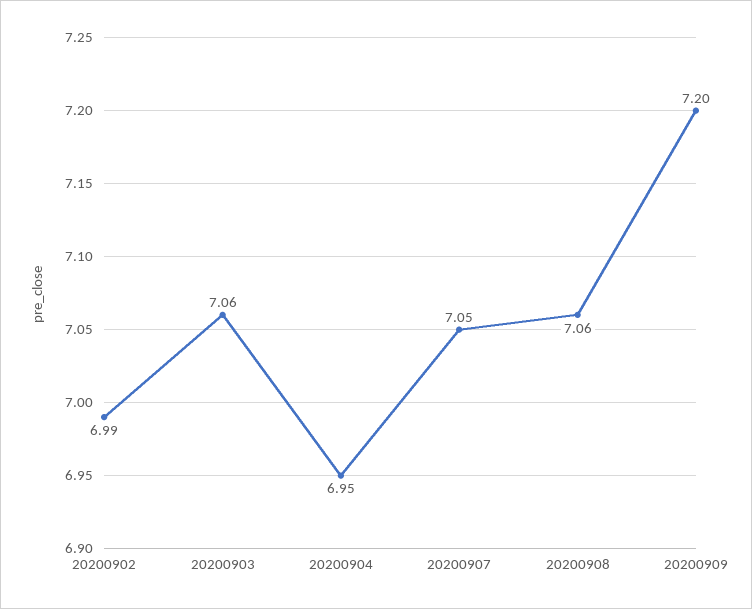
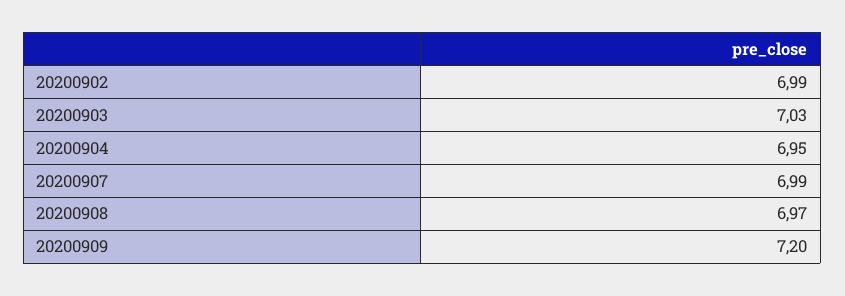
20200903: 7.06 -> 7.03
20200907: 7.05 -> 6.99
20200908: 7.06 -> 6.97

